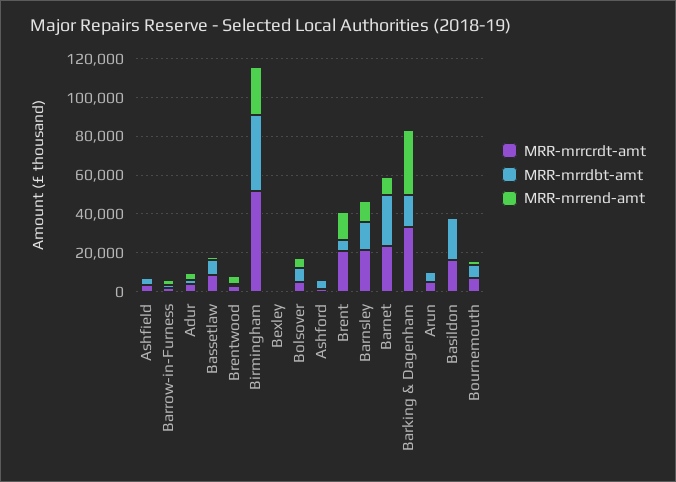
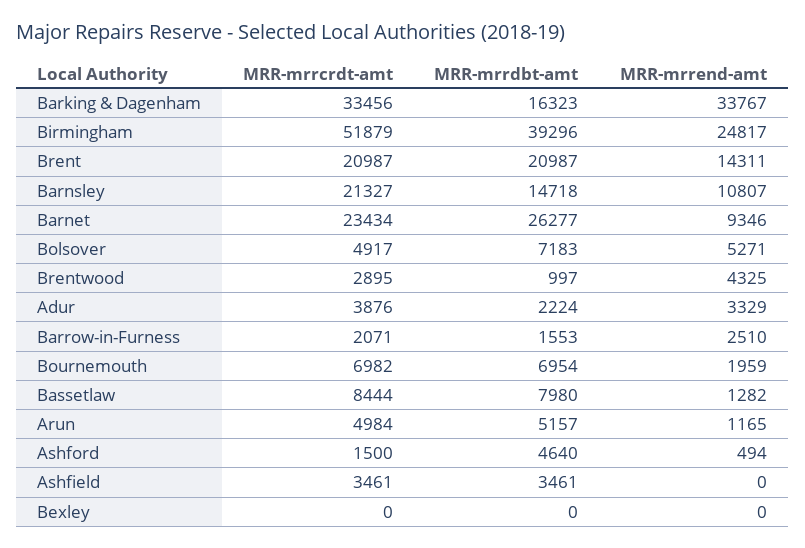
MRR-mrrdbt-amt, Brent: 5000 -> 20987
MRR-mrrcrdt-amt, Basildon: 15000 -> none
MRR-mrrdbt-amt, Basildon: 20000 -> none
MRR-mrrend-amt, Basildon: 0 -> none

